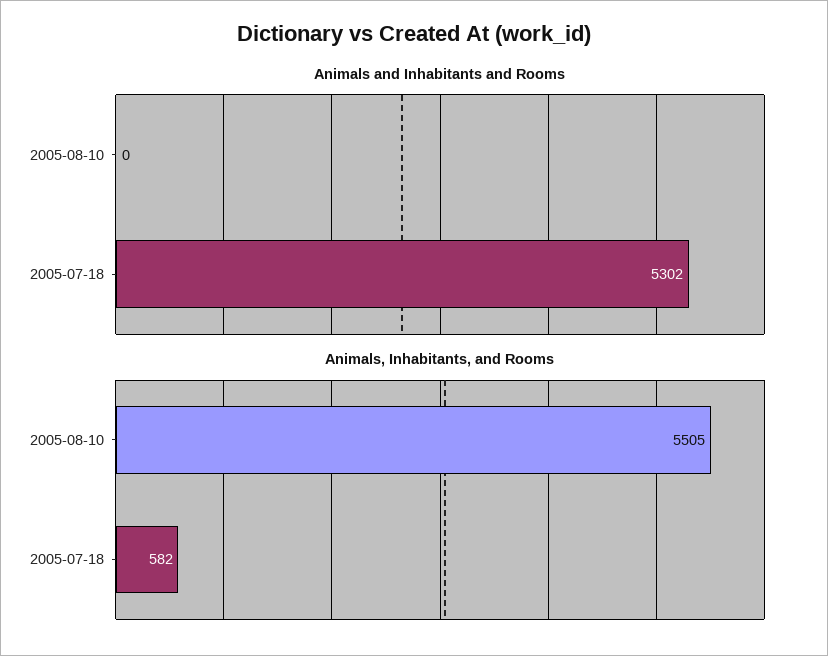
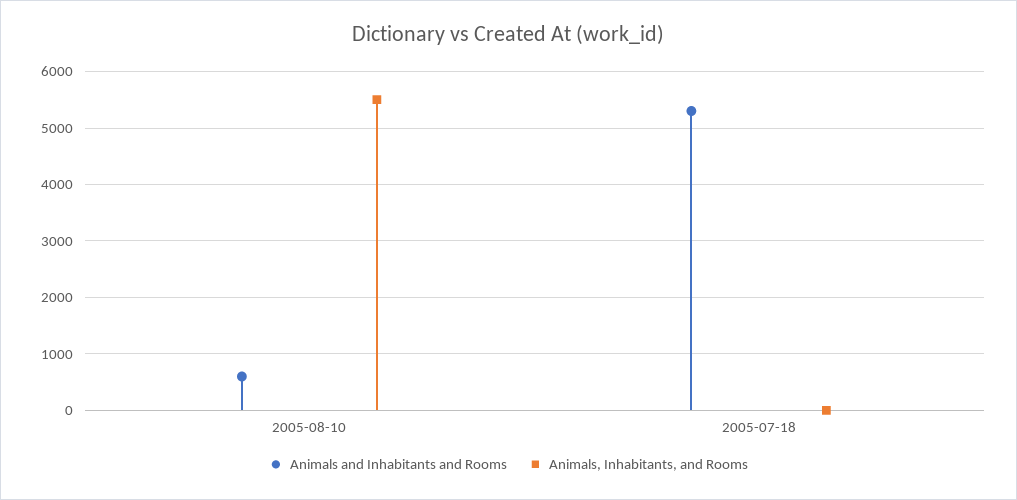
Animals and Inhabitants and Rooms, 2005-08-10: 0 -> 600
Animals, Inhabitants, and Rooms, 2005-07-18: 582 -> 0

